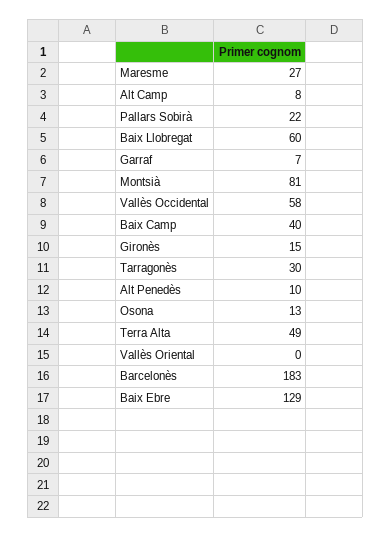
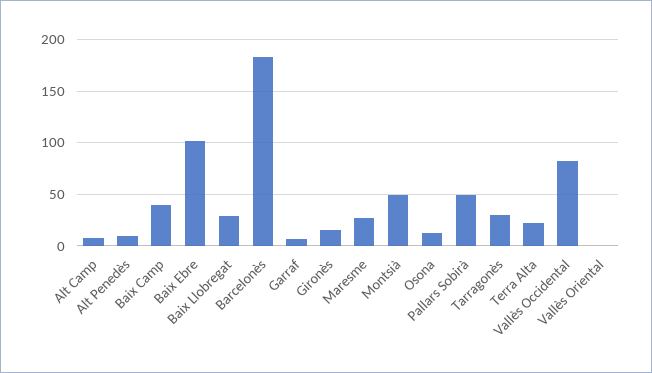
Pallars Sobirà: 22 -> 50
Baix Llobregat: 60 -> 30
Montsià: 81 -> 50
Vallès Occidental: 58 -> 80
Terra Alta: 49 -> 20
Baix Ebre: 129 -> 100

